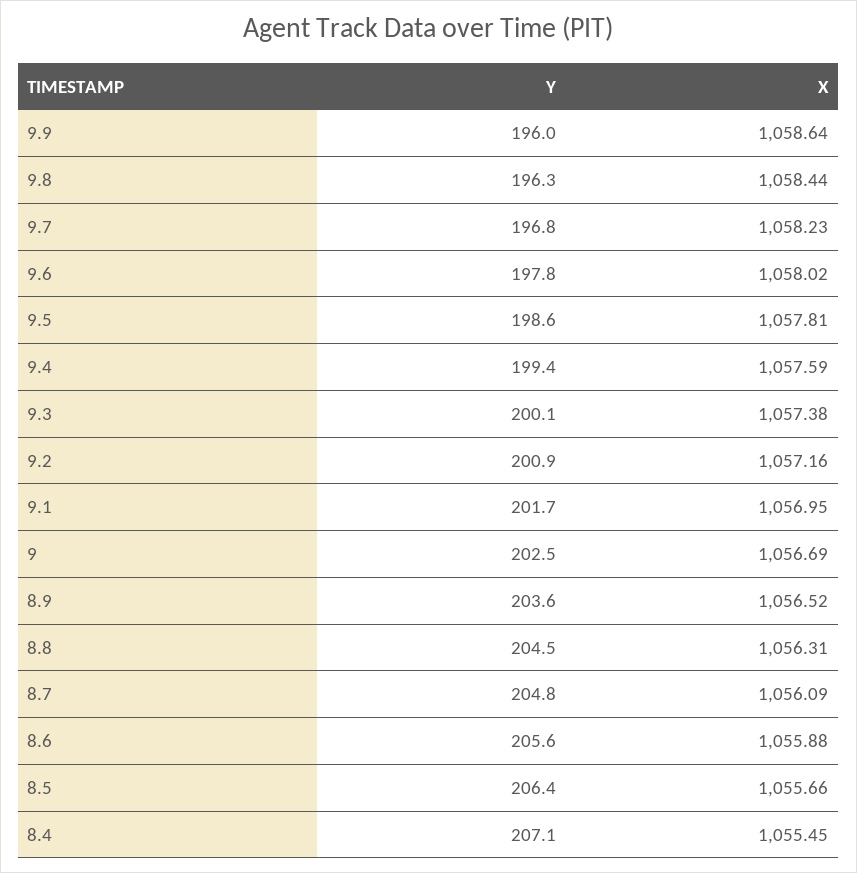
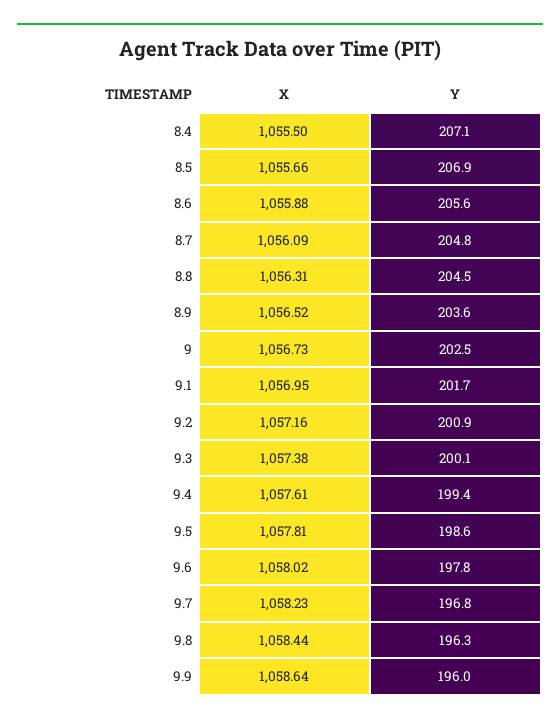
X, 9.4: 1057.59 -> 1057.61
X, 9: 1056.69 -> 1056.73
Y, 8.5: 206.4 -> 206.9
X, 8.4: 1055.45 -> 1055.5

